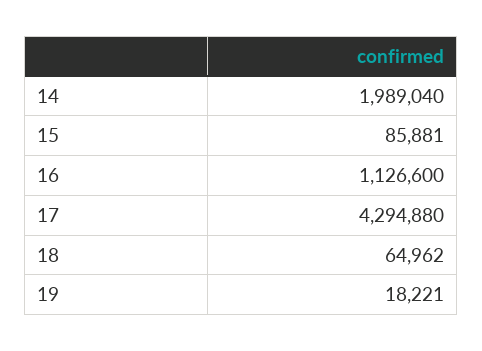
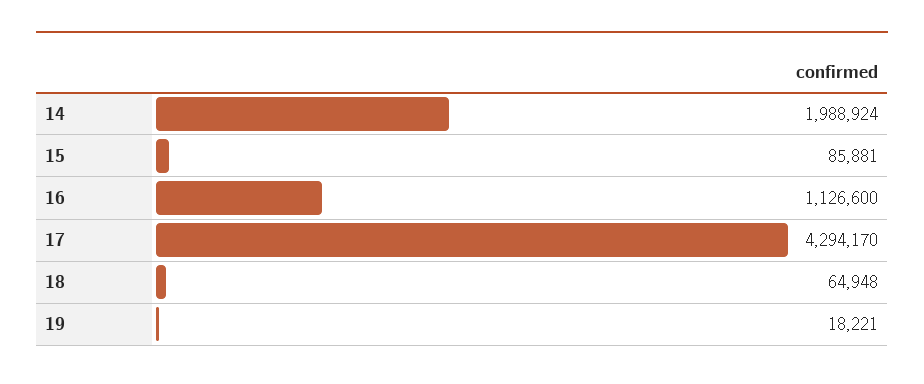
14: 1989040 -> 1988924
17: 4294880 -> 4294170
18: 64962 -> 64948

